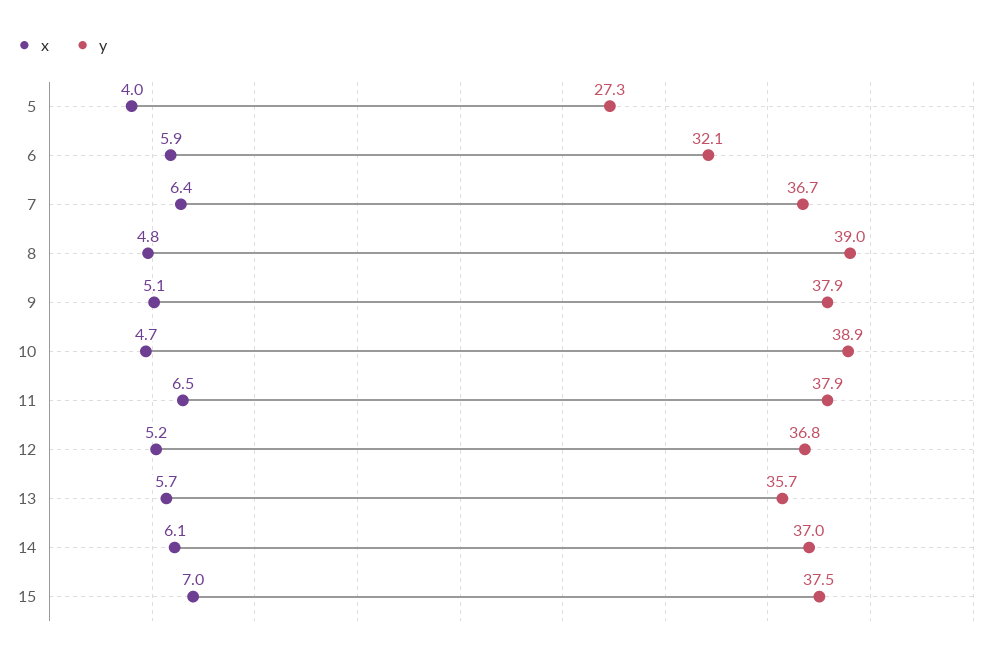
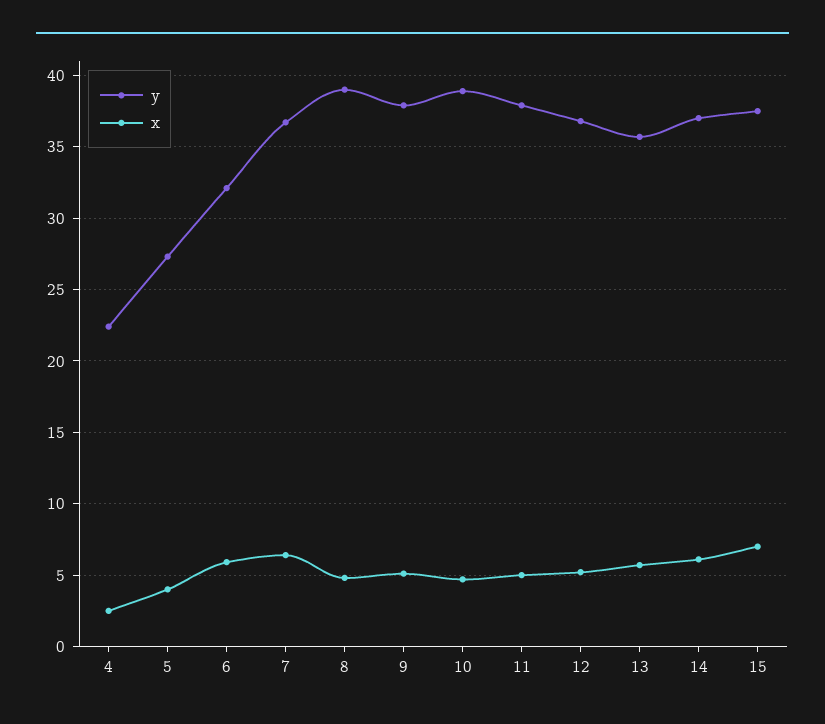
x, 11: 6.5 -> 5
y, 4: none -> 22.5
x, 4: none -> 2.5

